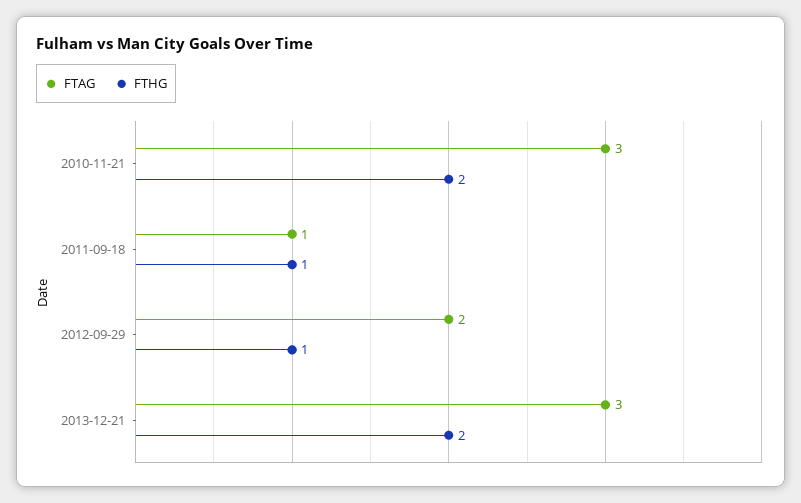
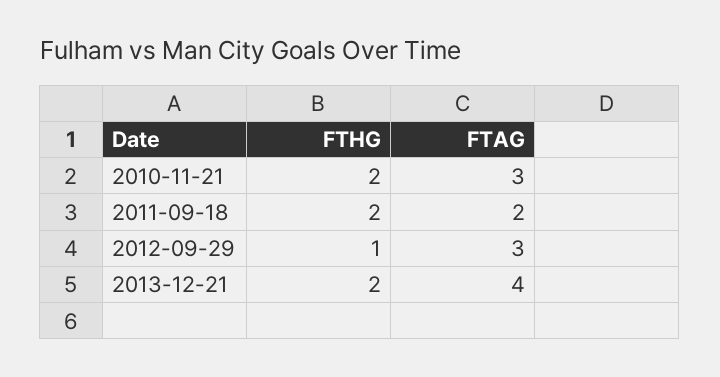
FTAG, 2011-09-18: 1 -> 2
FTHG, 2011-09-18: 1 -> 2
FTAG, 2012-09-29: 2 -> 3
FTAG, 2013-12-21: 3 -> 4

